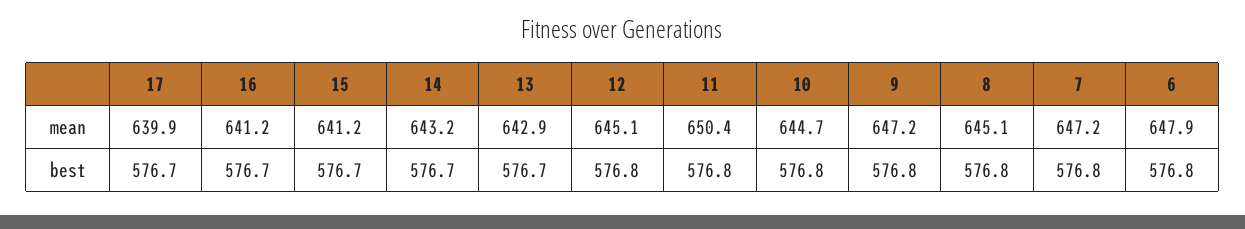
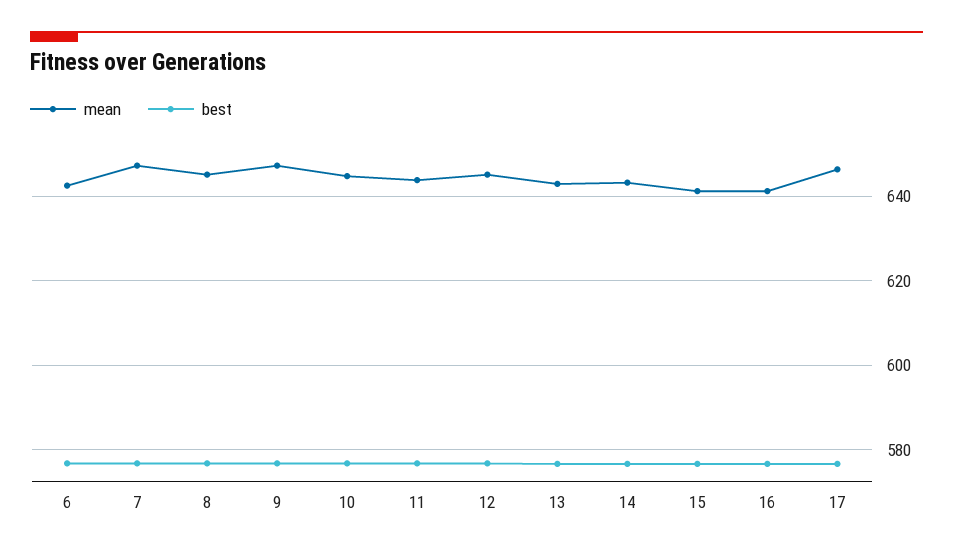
mean, 17: 639.9 -> 646
mean, 11: 650.4 -> 644
mean, 6: 647.9 -> 642

